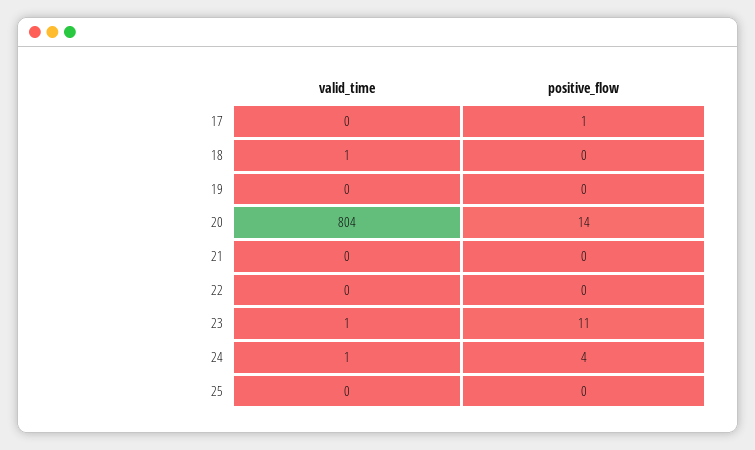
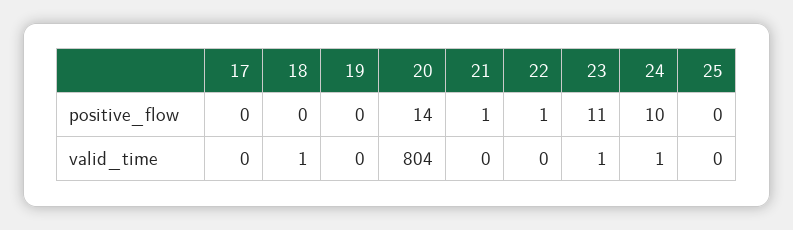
positive_flow, 17: 1 -> 0
positive_flow, 21: 0 -> 1
positive_flow, 22: 0 -> 1
positive_flow, 24: 4 -> 10

